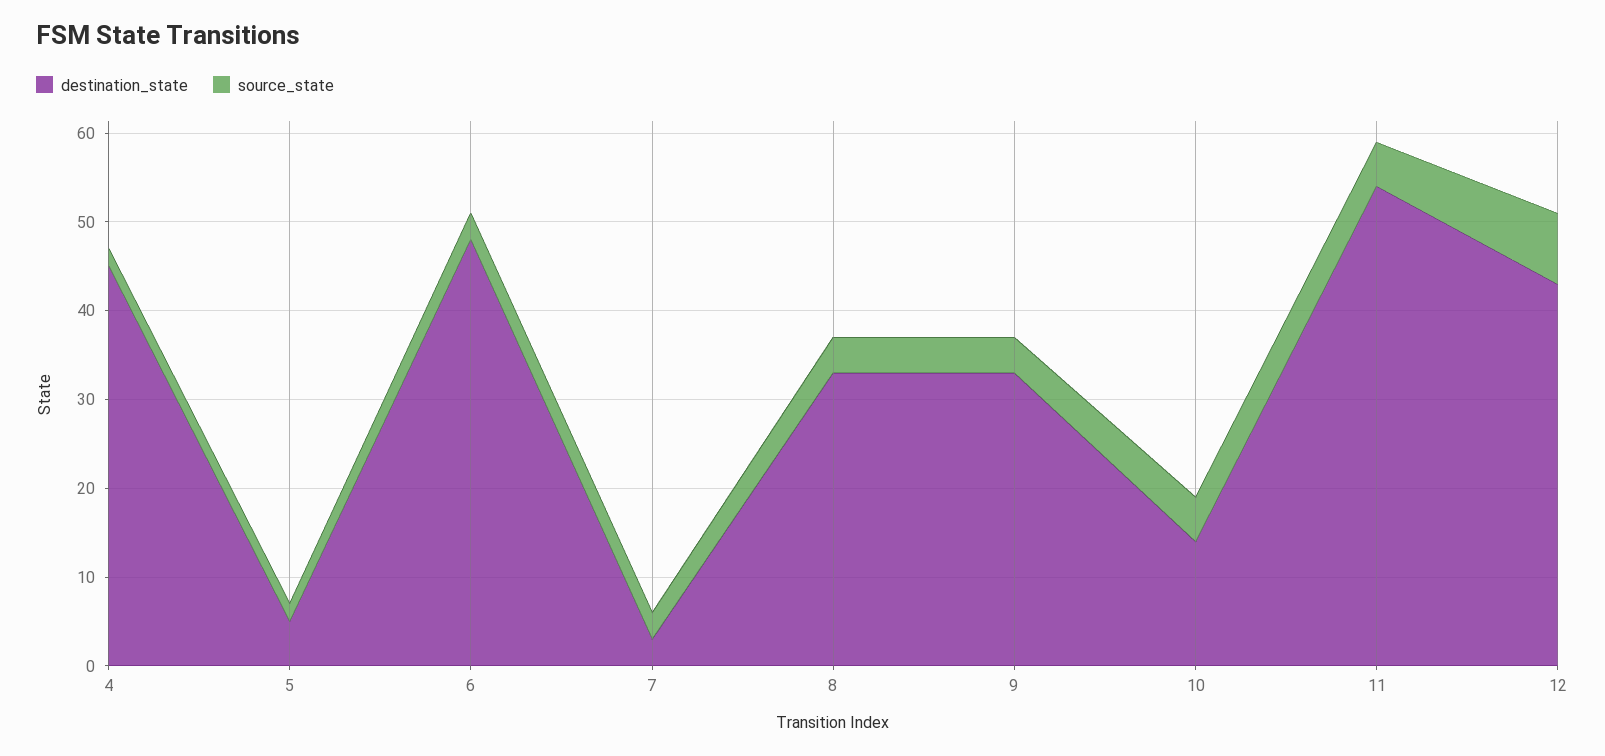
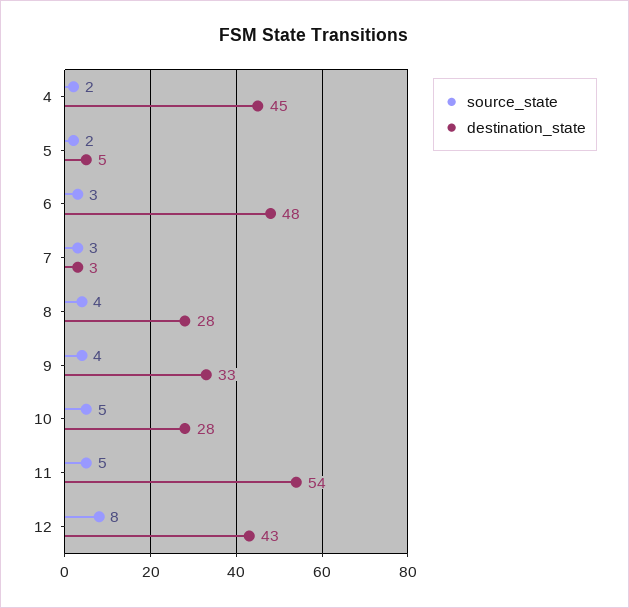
destination_state, 8: 33 -> 28
destination_state, 10: 14 -> 28

